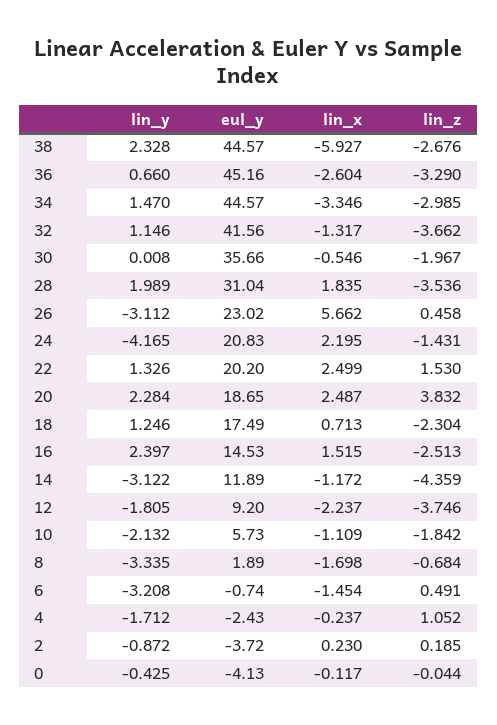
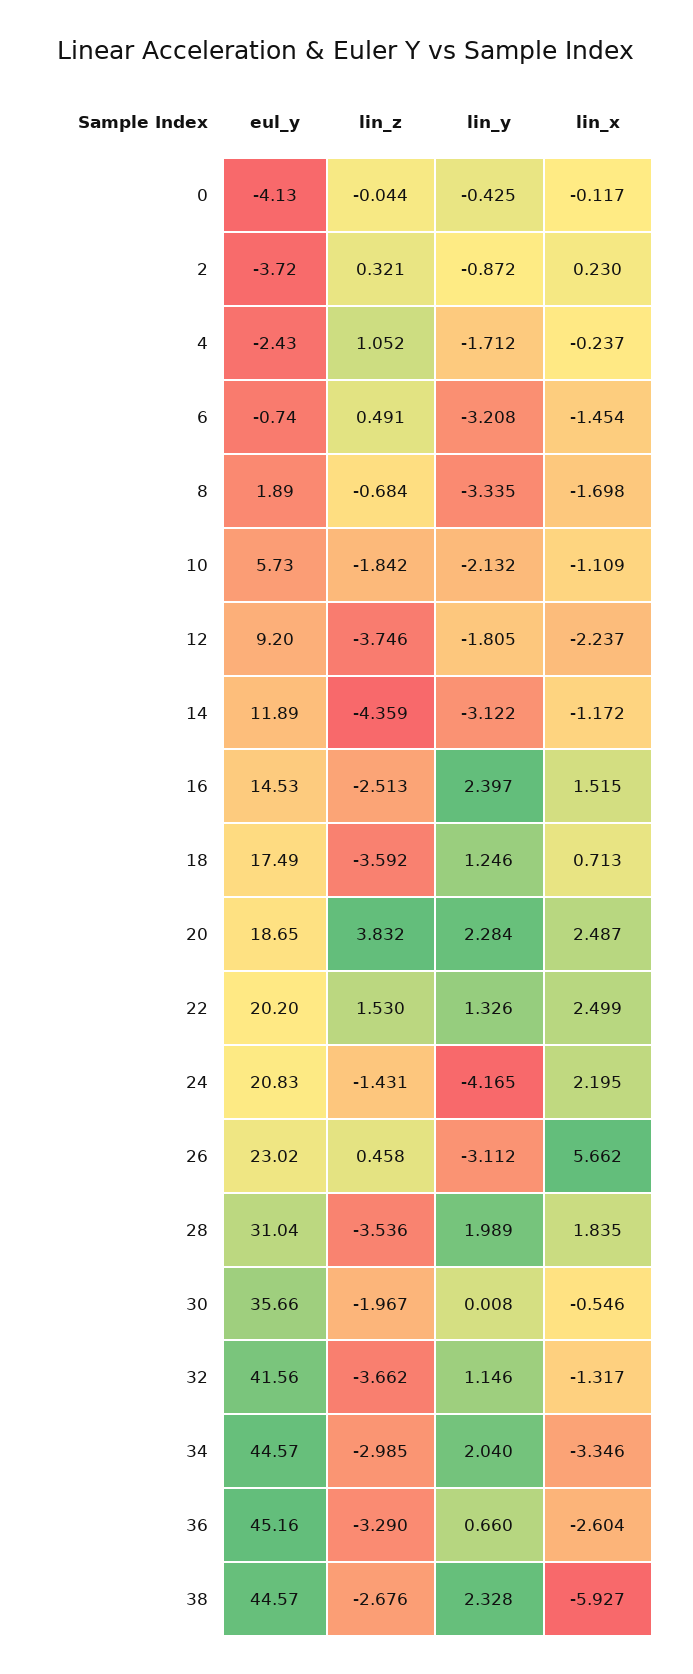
lin_y, 34: 1.47 -> 2.04
lin_z, 18: -2.304 -> -3.592
lin_z, 2: 0.185 -> 0.321

